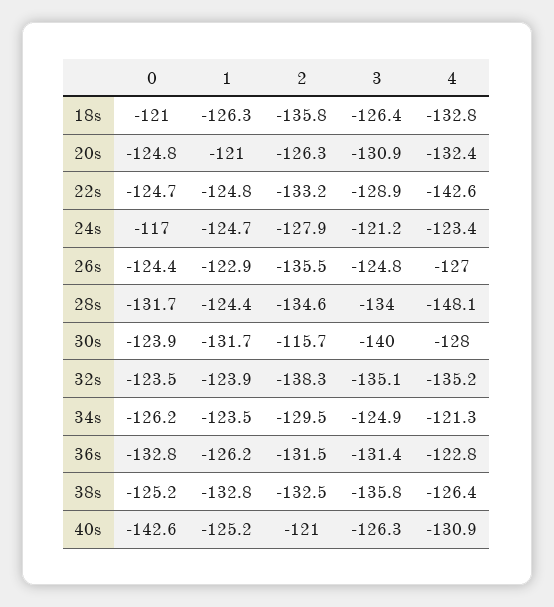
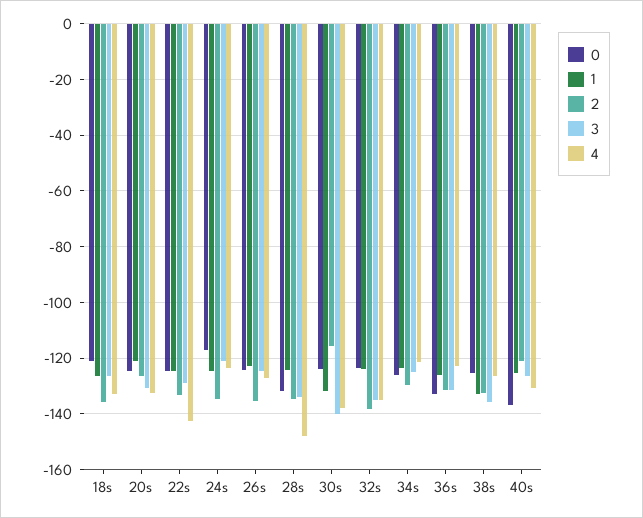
2, 24s: -127.9 -> -135
4, 30s: -128 -> -137.5
0, 40s: -142.6 -> -137.5

